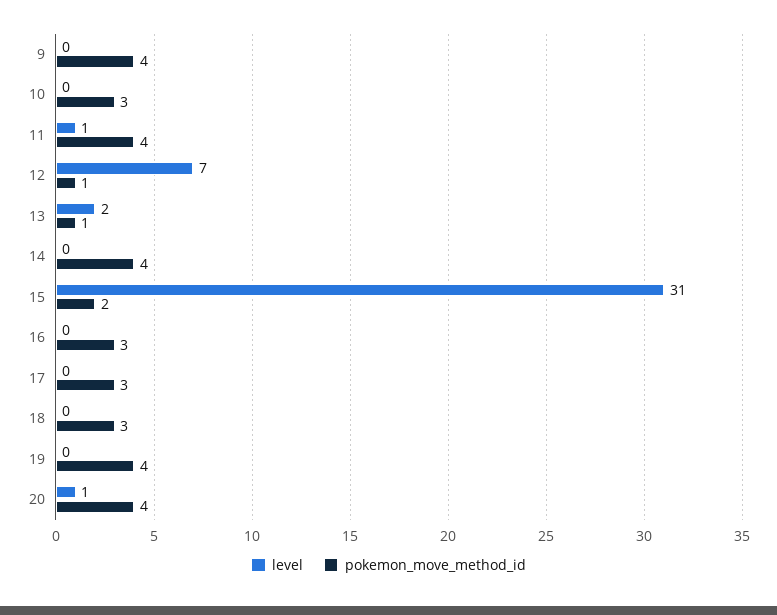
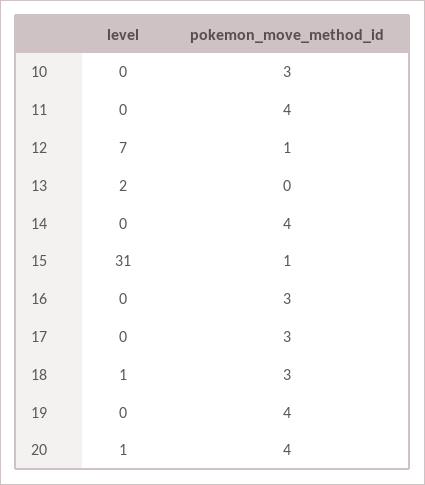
level, 9: 0 -> none
pokemon_move_method_id, 9: 4 -> none
level, 11: 1 -> 0
pokemon_move_method_id, 13: 1 -> 0
pokemon_move_method_id, 15: 2 -> 1
level, 18: 0 -> 1

